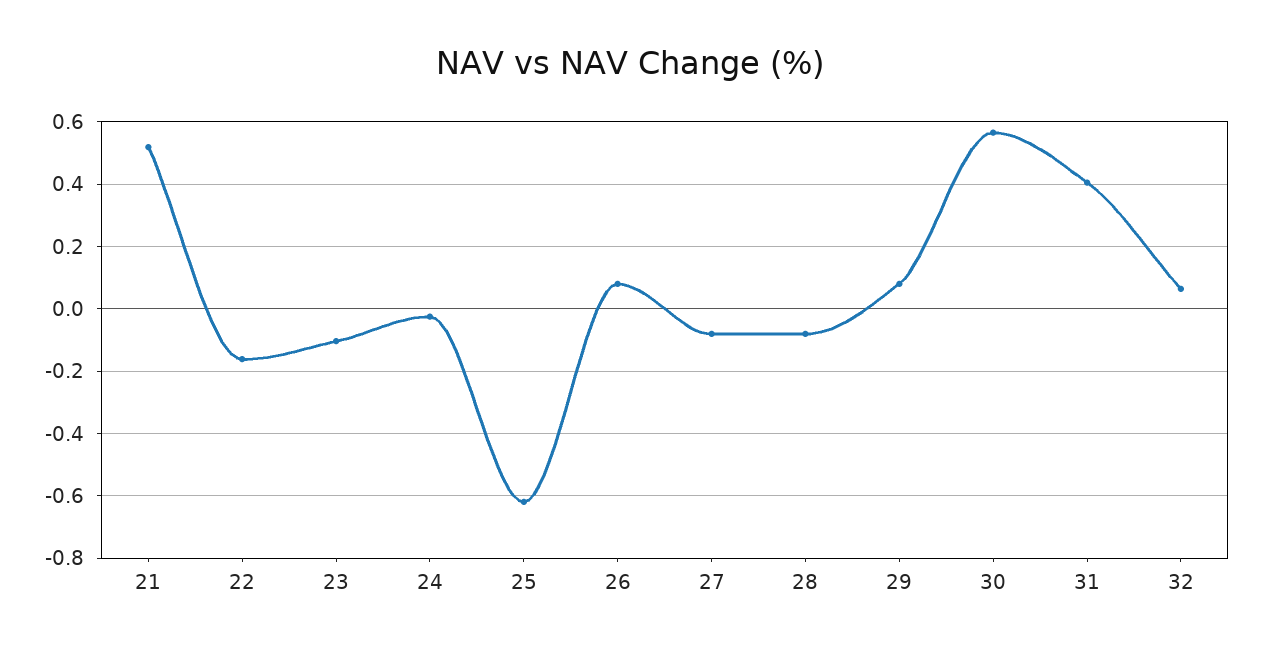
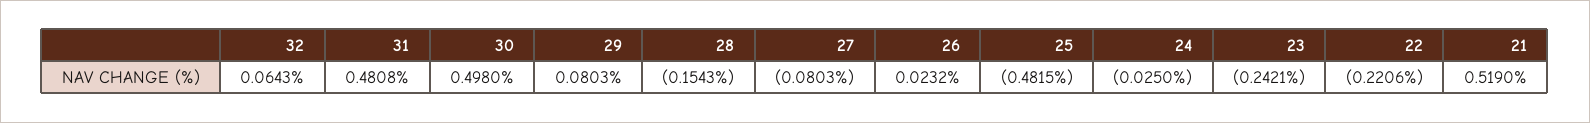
22: -0.16 -> -0.2206
23: -0.1 -> -0.2421
25: -0.62 -> -0.4815
26: 0.08 -> 0.0232
28: -0.08 -> -0.1543
30: 0.56 -> 0.498
31: 0.4 -> 0.4808

